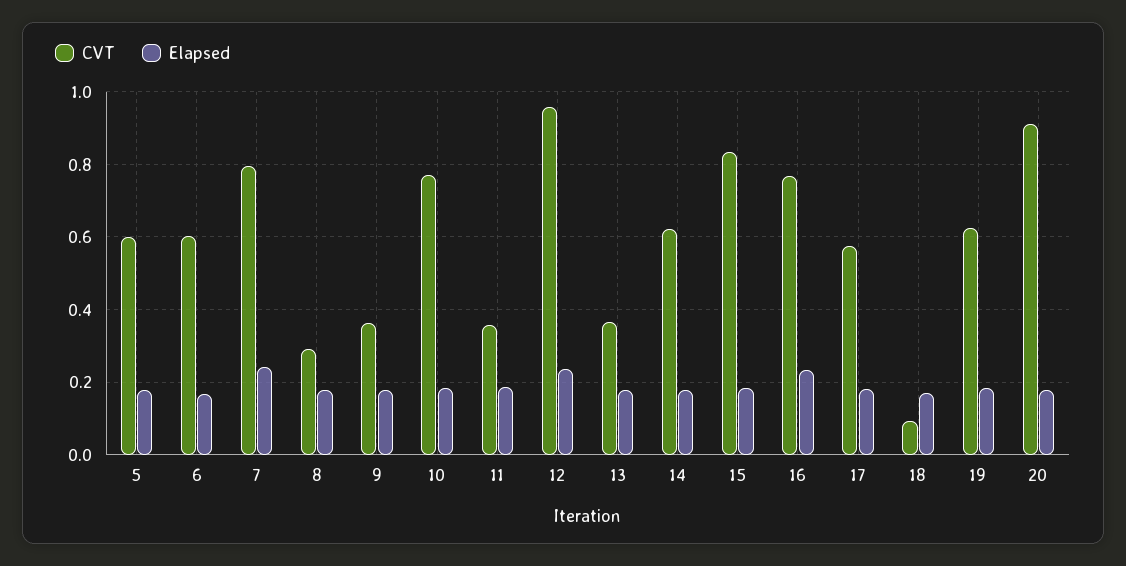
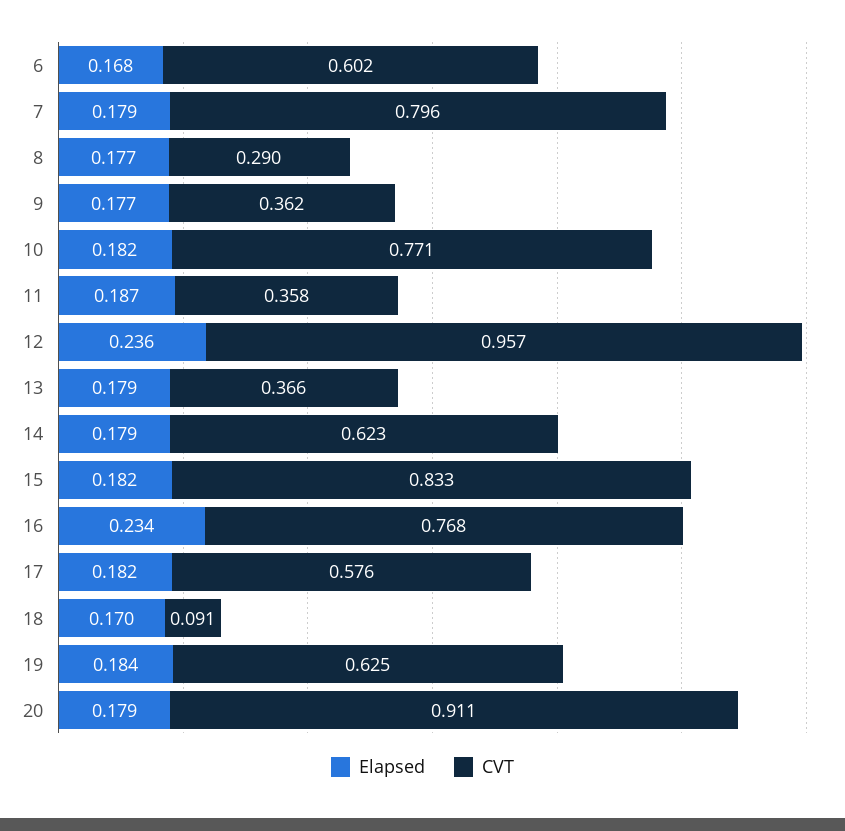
CVT, 5: 0.6 -> none
Elapsed, 5: 0.18 -> none
Elapsed, 7: 0.24 -> 0.179

